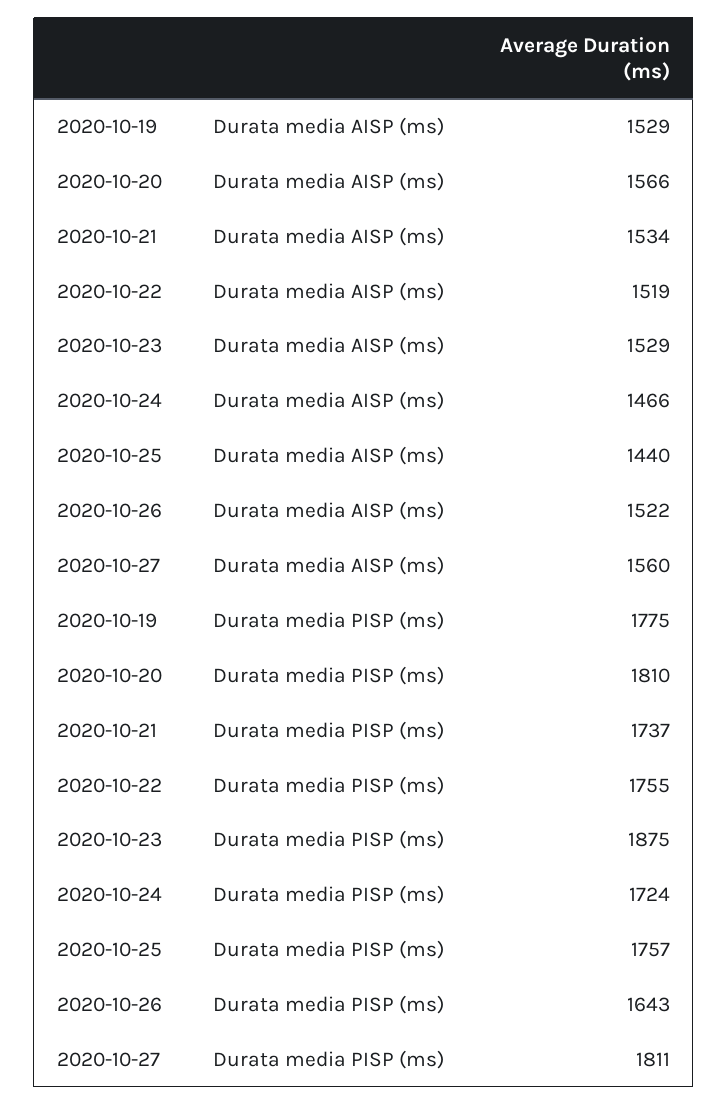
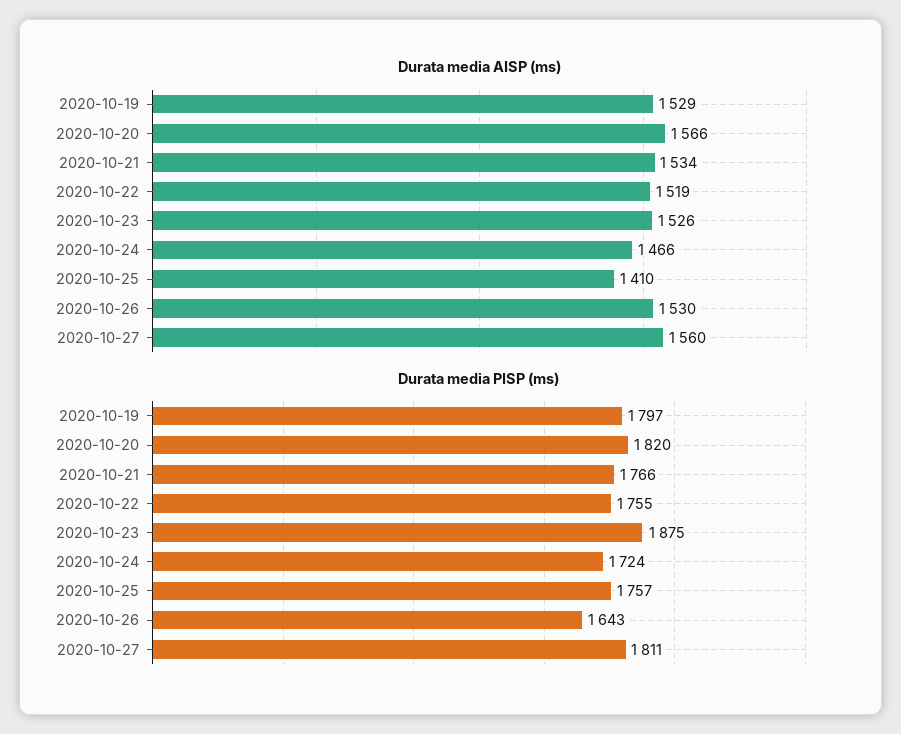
Durata media AISP (ms), 2020-10-23: 1529 -> 1526
Durata media AISP (ms), 2020-10-25: 1440 -> 1410
Durata media AISP (ms), 2020-10-26: 1522 -> 1530
Durata media PISP (ms), 2020-10-19: 1775 -> 1797
Durata media PISP (ms), 2020-10-20: 1810 -> 1820
Durata media PISP (ms), 2020-10-21: 1737 -> 1766

